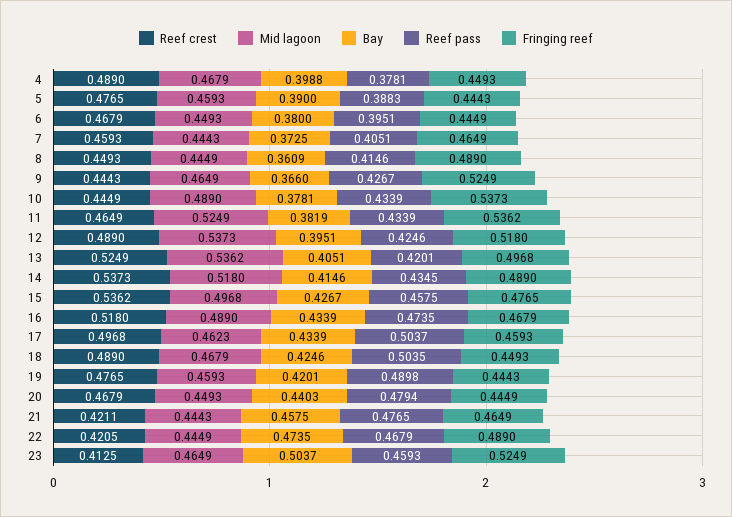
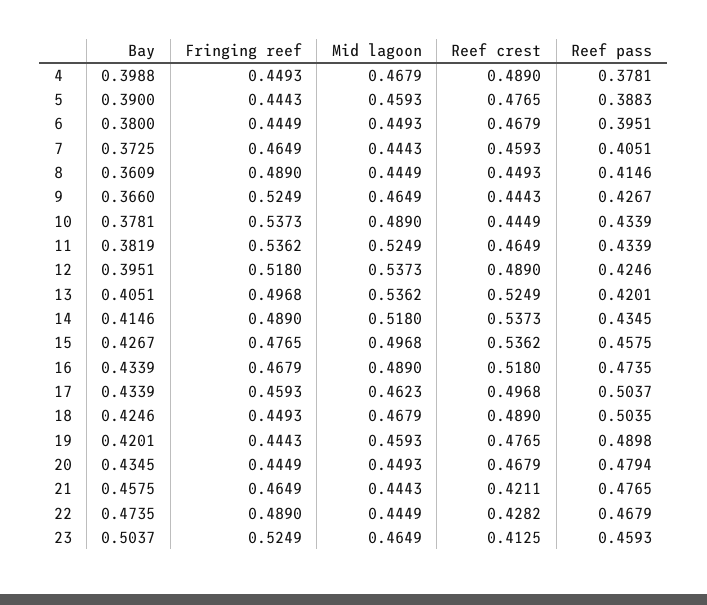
Bay, 20: 0.4403 -> 0.4345
Reef crest, 22: 0.4205 -> 0.4282

